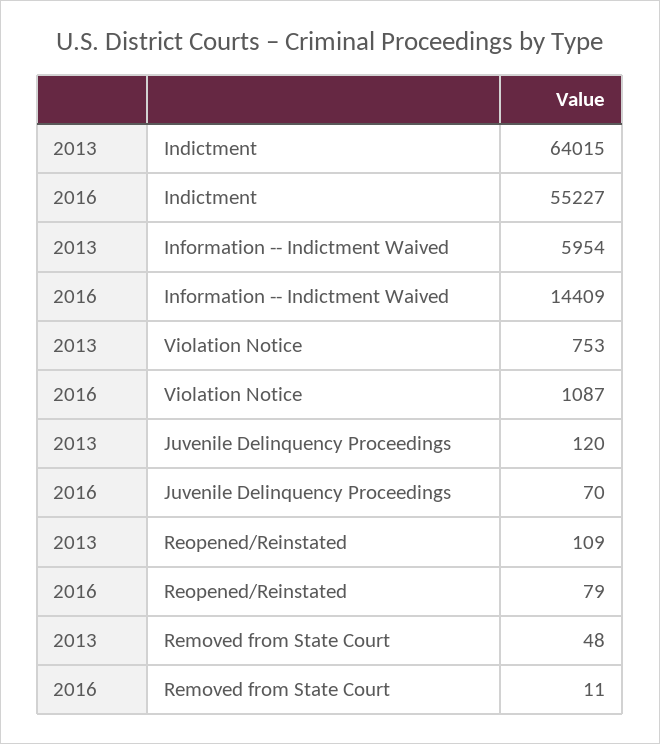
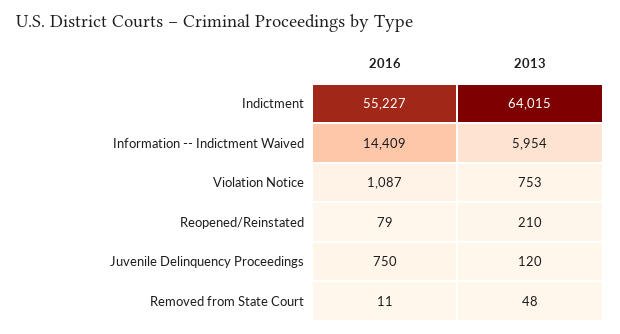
2016, Juvenile Delinquency Proceedings: 70 -> 750
2013, Reopened/Reinstated: 109 -> 210

